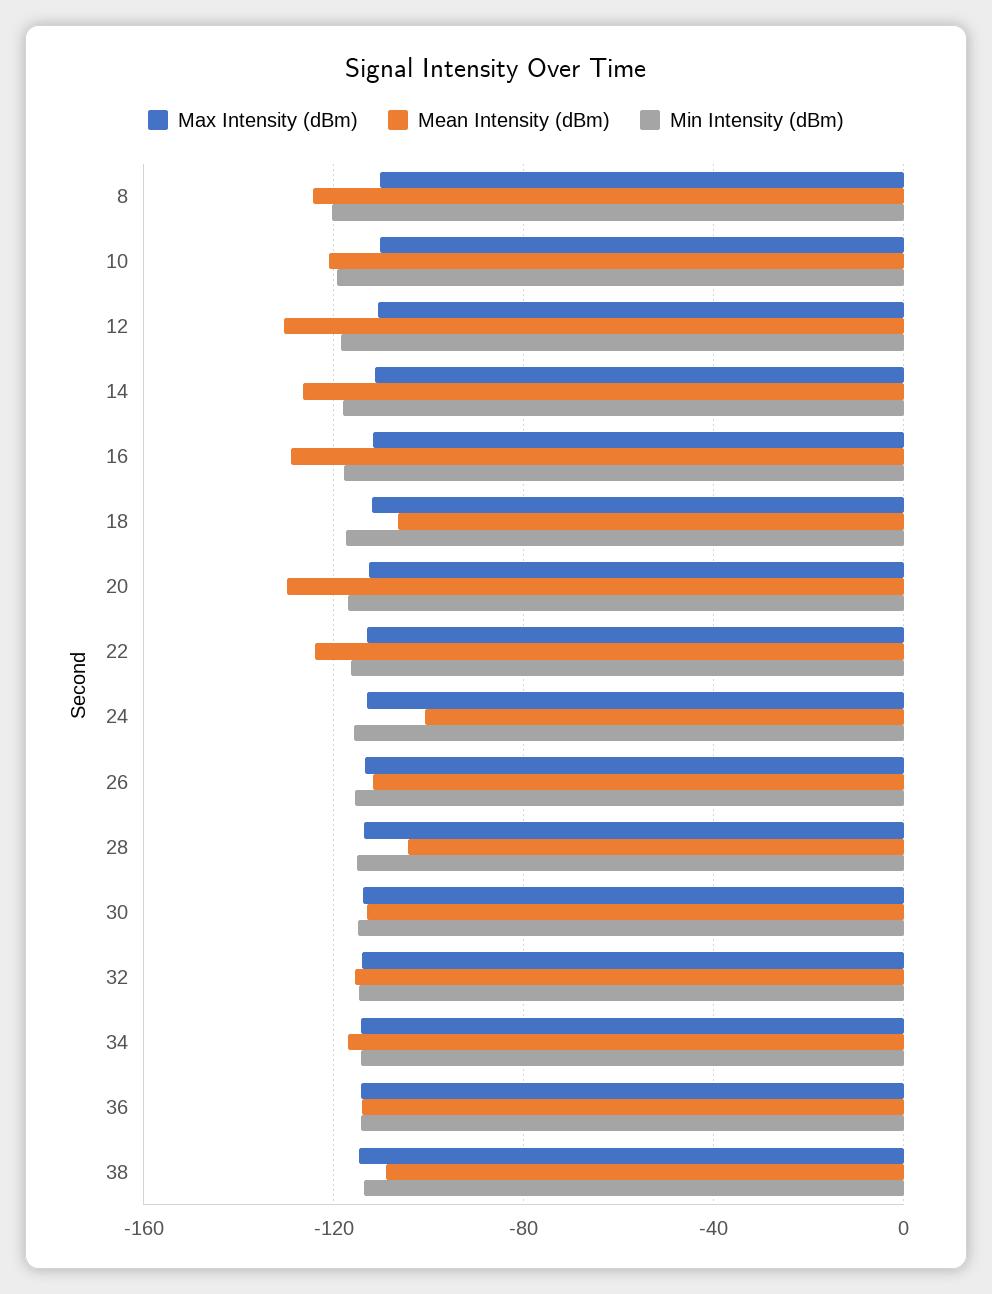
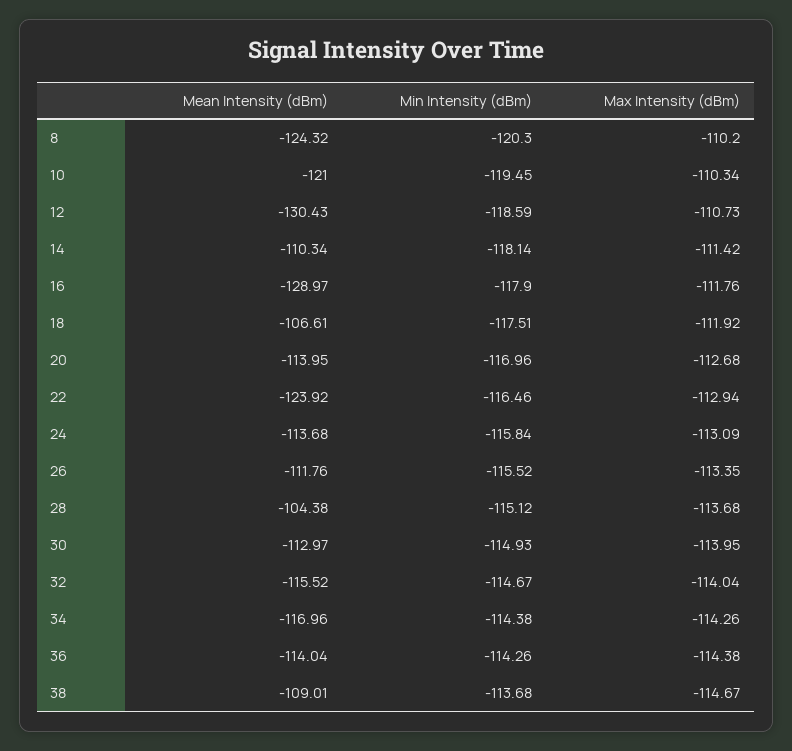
Mean Intensity (dBm), 14: -125 -> -110.34
Mean Intensity (dBm), 20: -130 -> -113.95
Mean Intensity (dBm), 24: -100 -> -113.68

